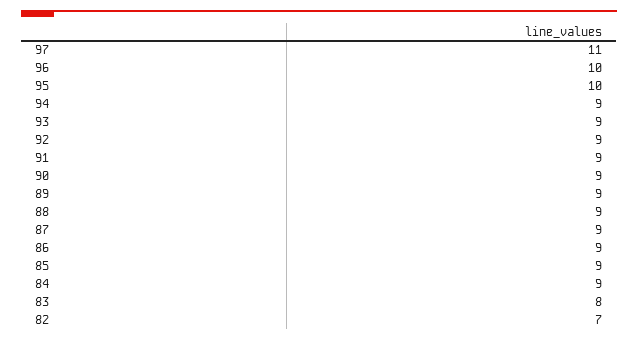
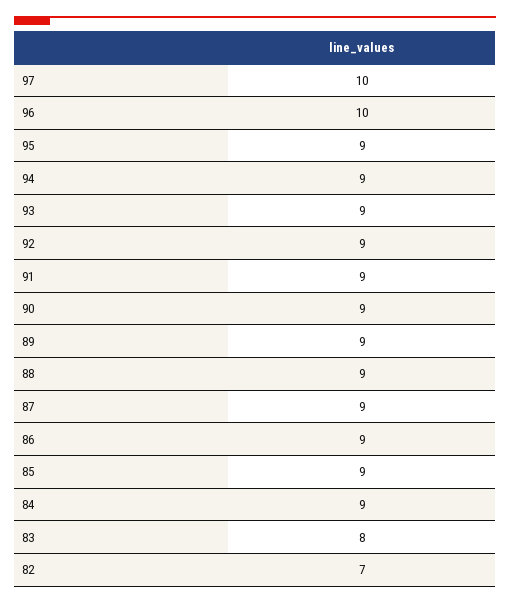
97: 11 -> 10
95: 10 -> 9

